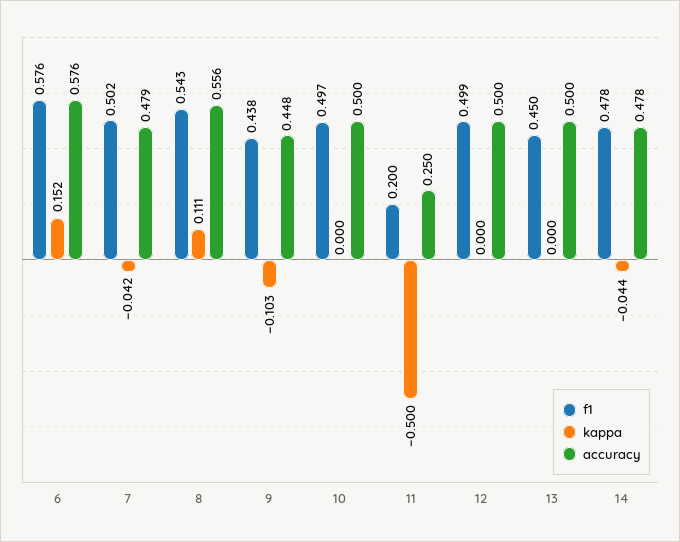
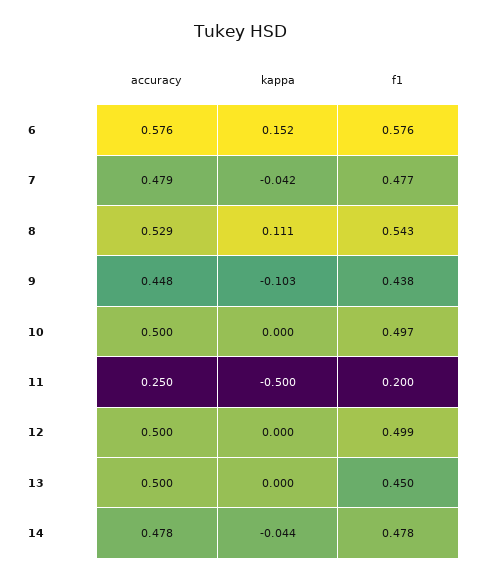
f1, 7: 0.502 -> 0.477
accuracy, 8: 0.556 -> 0.529

